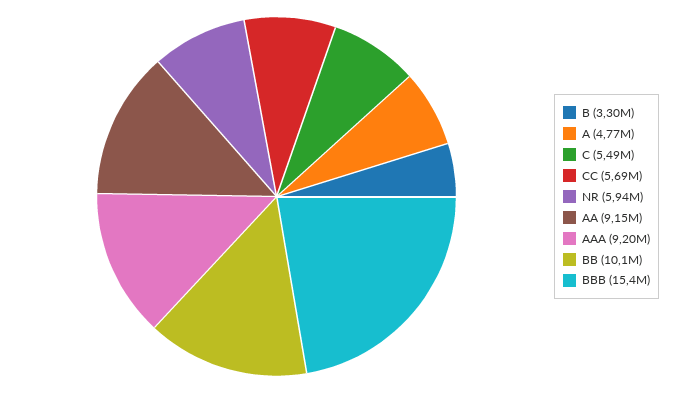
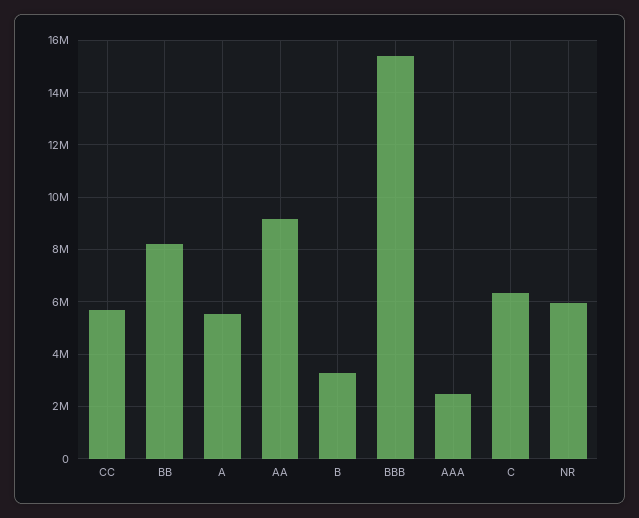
A: 4770000 -> 5500000
C: 5490000 -> 6250000
AAA: 9200000 -> 2500000
BB: 10100000 -> 8250000

